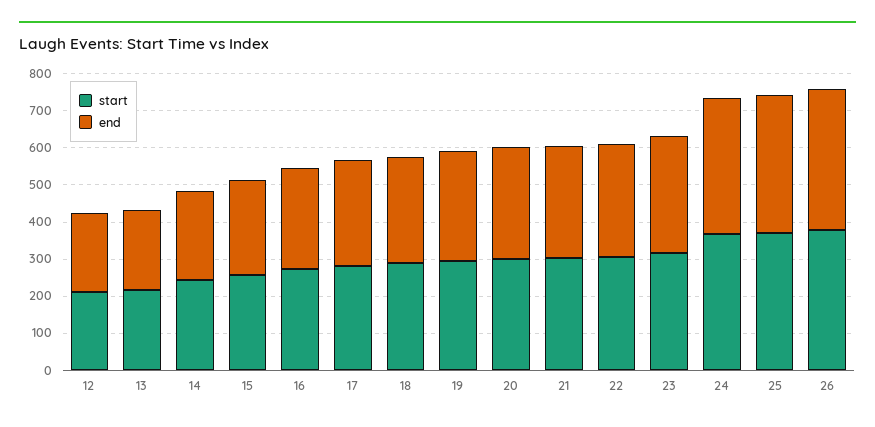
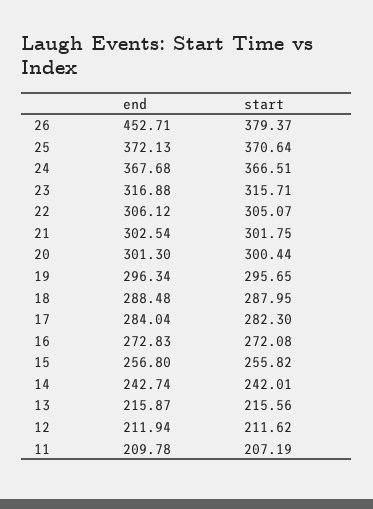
end, 26: 375 -> 452.71
end, 11: none -> 209.78
start, 11: none -> 207.19

